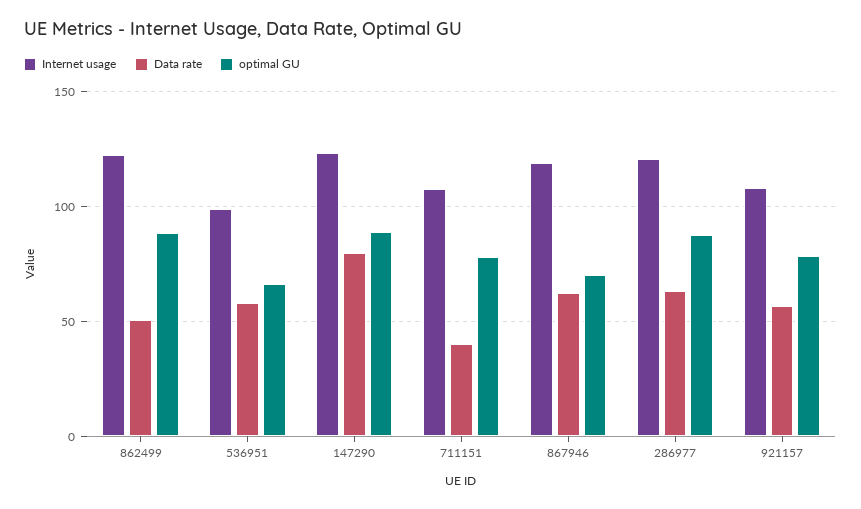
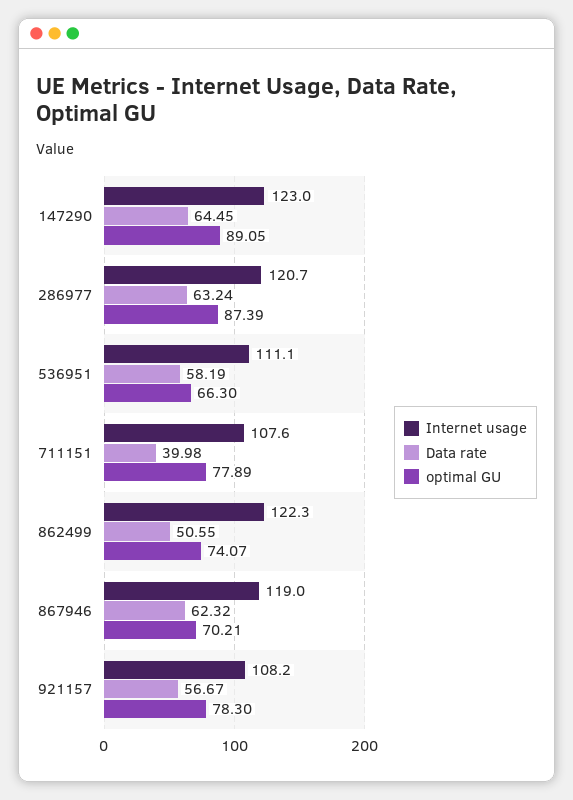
optimal GU, 862499: 90 -> 74.07
Internet usage, 536951: 100 -> 111.1
Data rate, 147290: 80 -> 64.45

